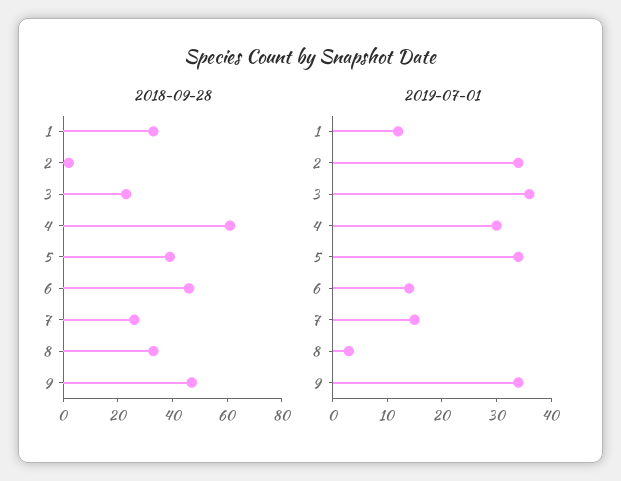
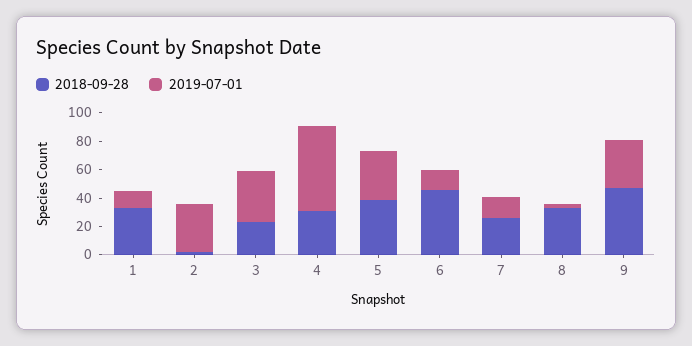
2018-09-28, 4: 60 -> 30
2019-07-01, 4: 30 -> 60

